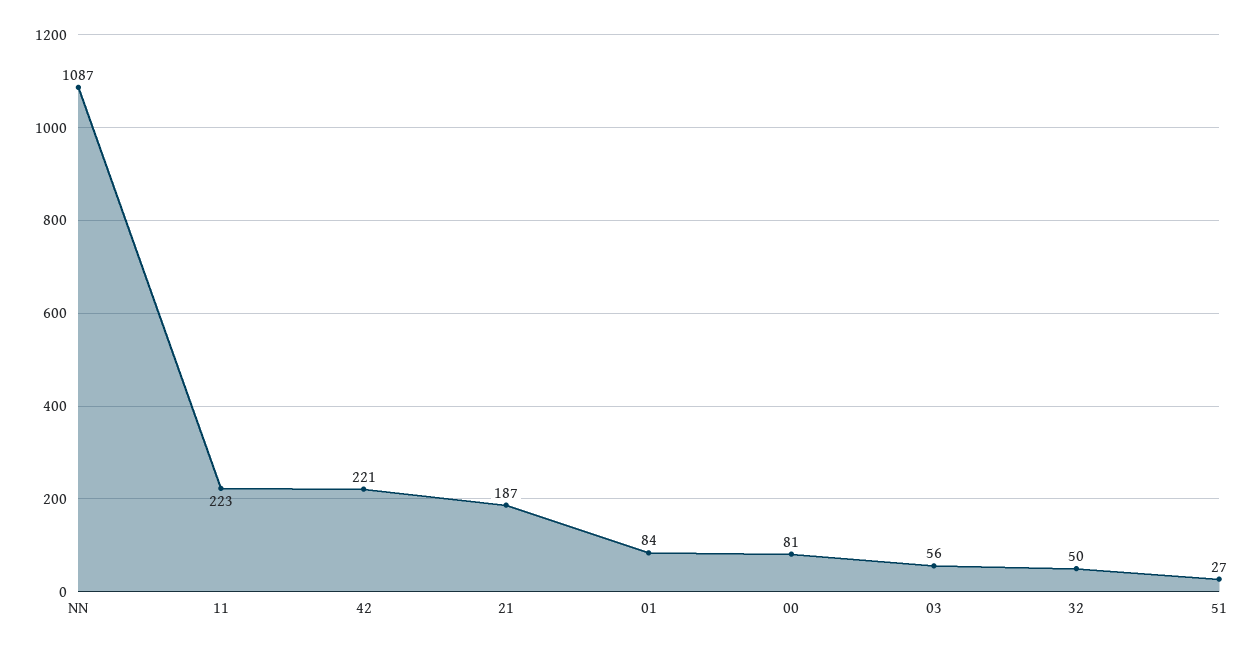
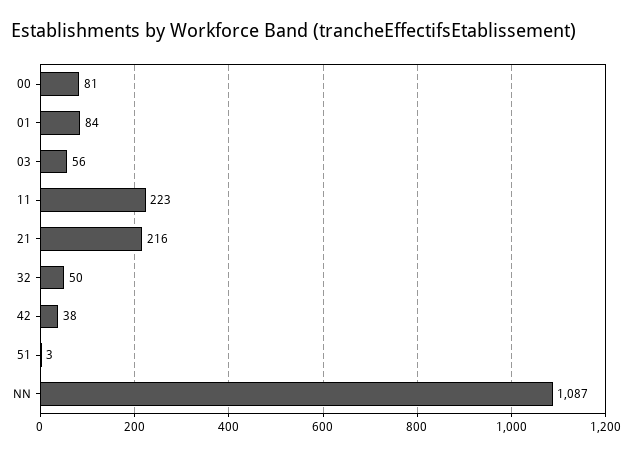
42: 221 -> 38
21: 187 -> 216
51: 27 -> 3

